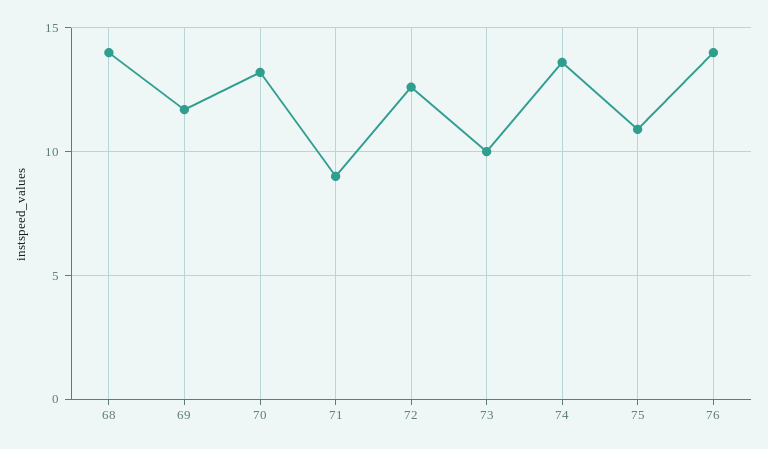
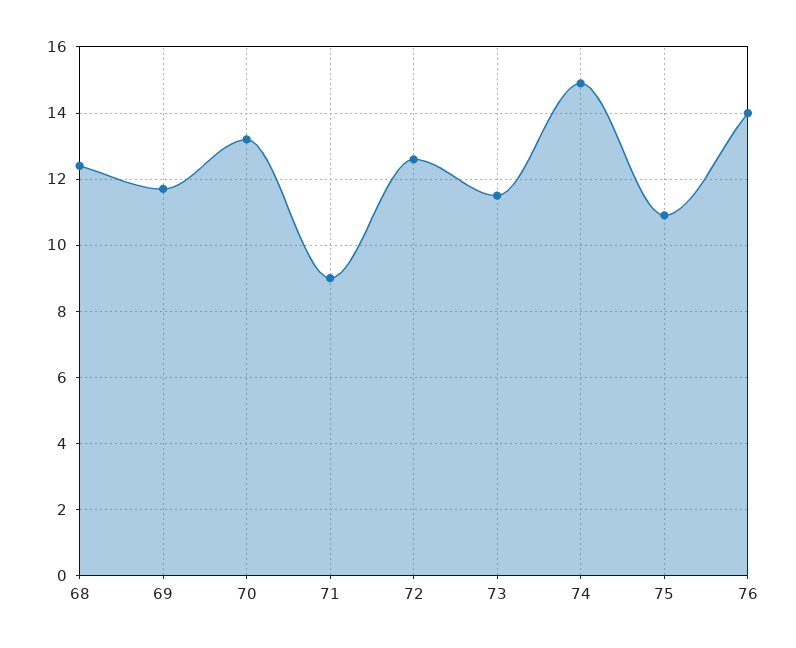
68: 14 -> 12.5
73: 10 -> 11.5
74: 13.5 -> 15

